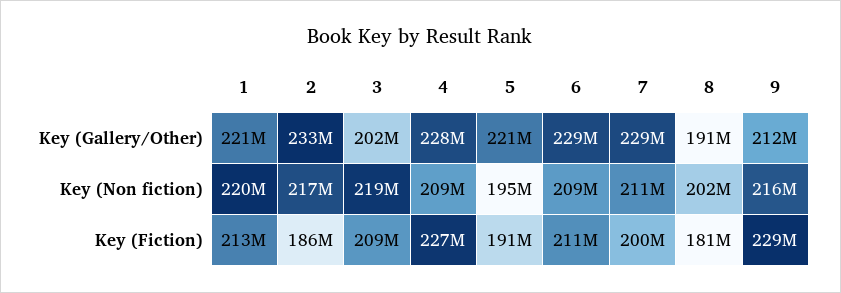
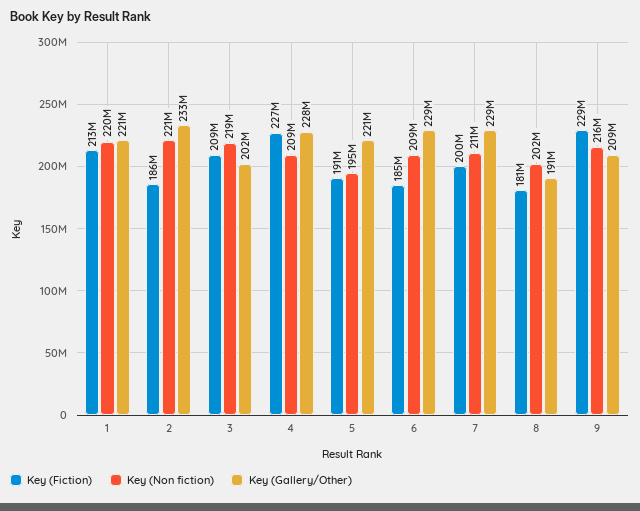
Key (Gallery/Other), 9: 212000000 -> 209000000
Key (Non fiction), 2: 217000000 -> 221000000
Key (Fiction), 6: 211000000 -> 185000000

